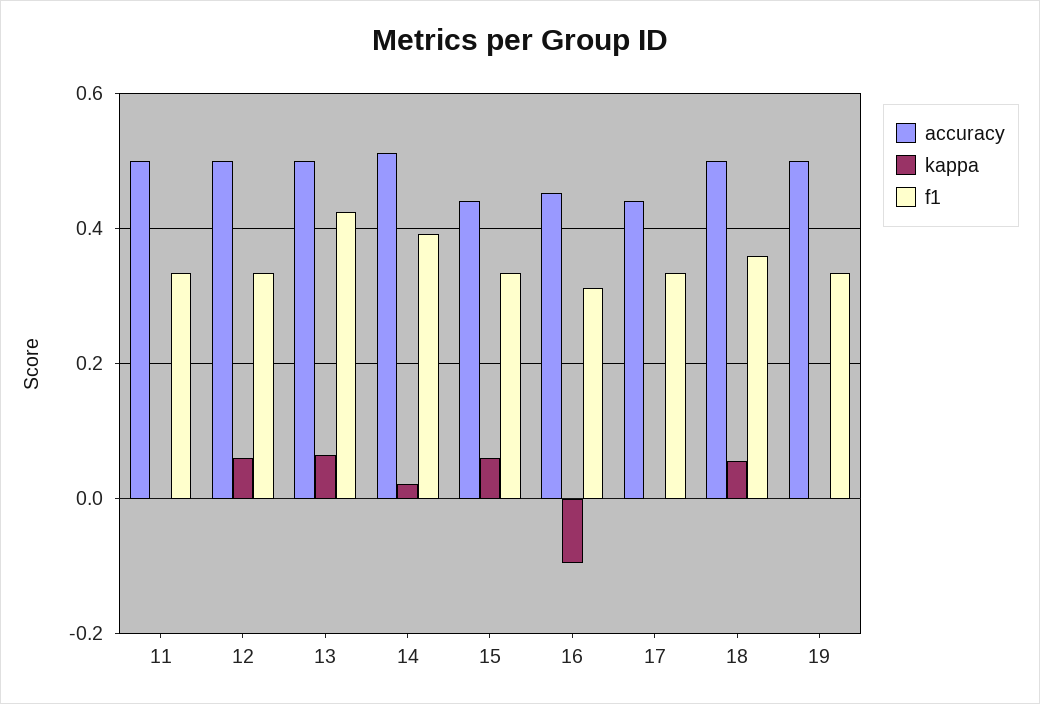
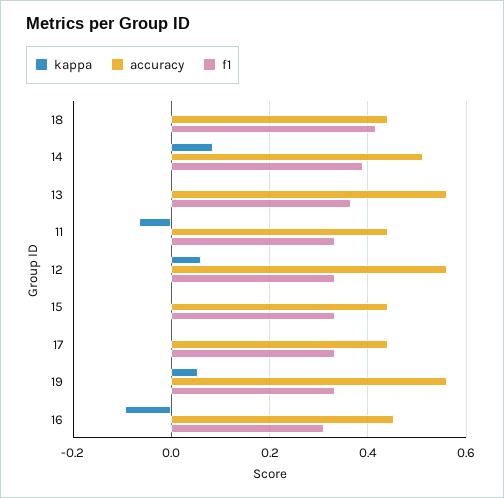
accuracy, 11: 0.5 -> 0.44
kappa, 11: 0 -> -0.06
accuracy, 12: 0.5 -> 0.56
accuracy, 13: 0.5 -> 0.56
kappa, 13: 0.06 -> 0
f1, 13: 0.42 -> 0.36
kappa, 14: 0.02 -> 0.08
kappa, 15: 0.06 -> 0
accuracy, 18: 0.5 -> 0.44
kappa, 18: 0.06 -> 0
f1, 18: 0.36 -> 0.42
accuracy, 19: 0.5 -> 0.56
kappa, 19: 0 -> 0.06

